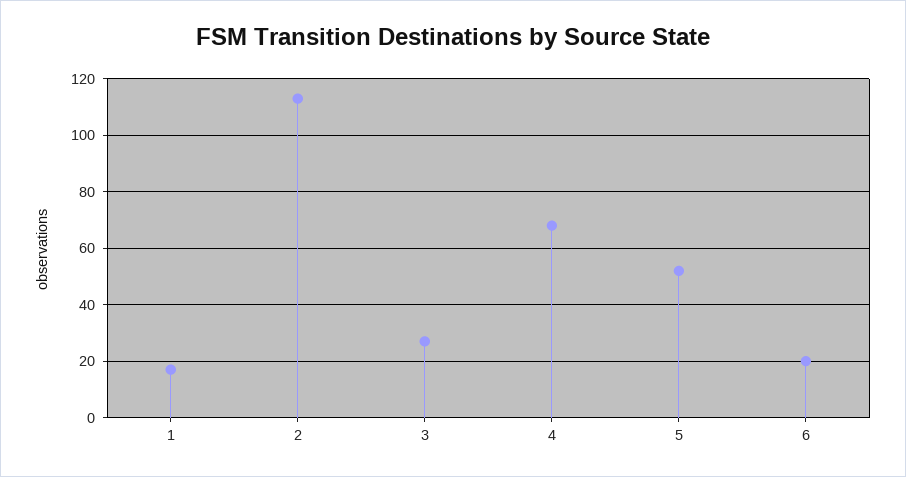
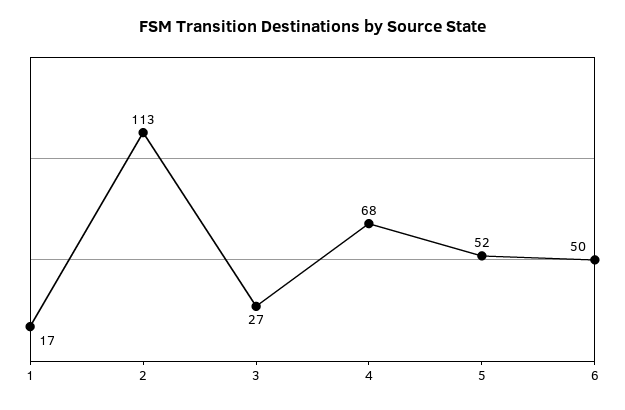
6: 20 -> 50

